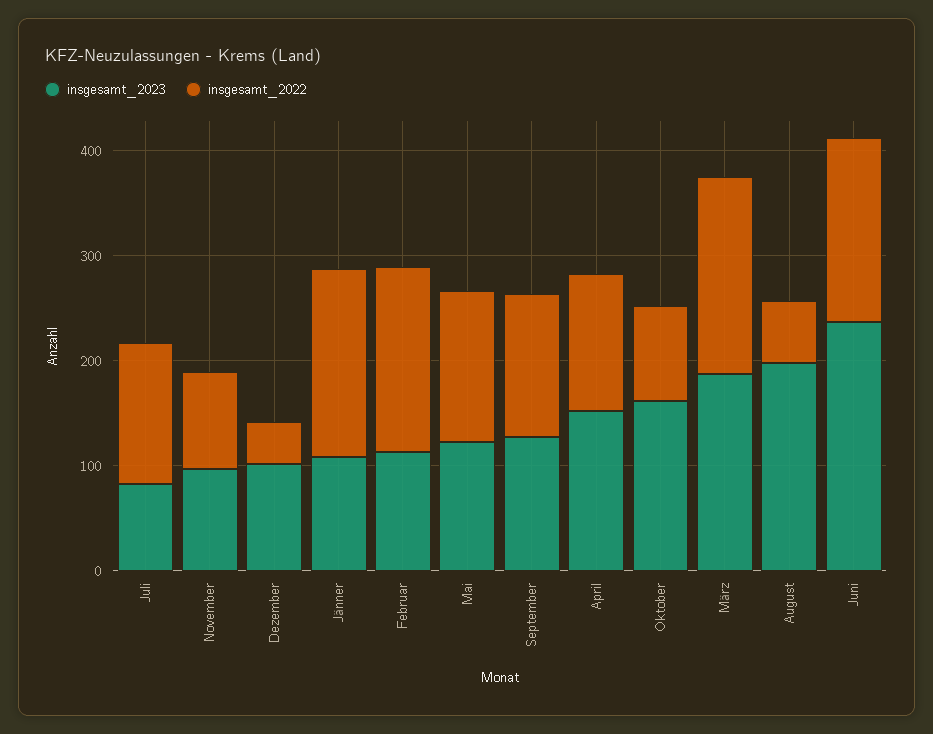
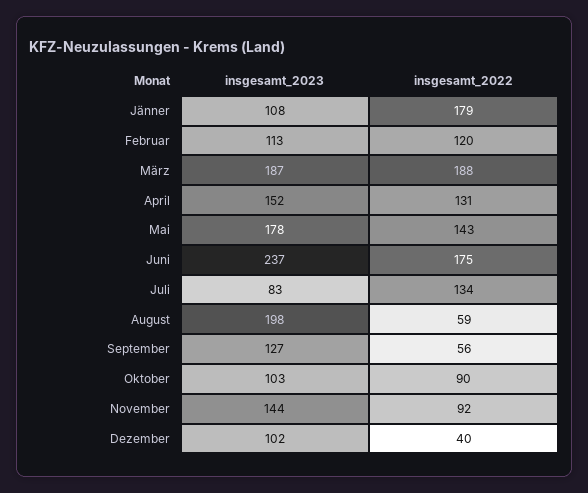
insgesamt_2023, November: 100 -> 144
insgesamt_2022, Februar: 180 -> 120
insgesamt_2023, Mai: 120 -> 178
insgesamt_2022, September: 140 -> 56
insgesamt_2023, Oktober: 160 -> 103

